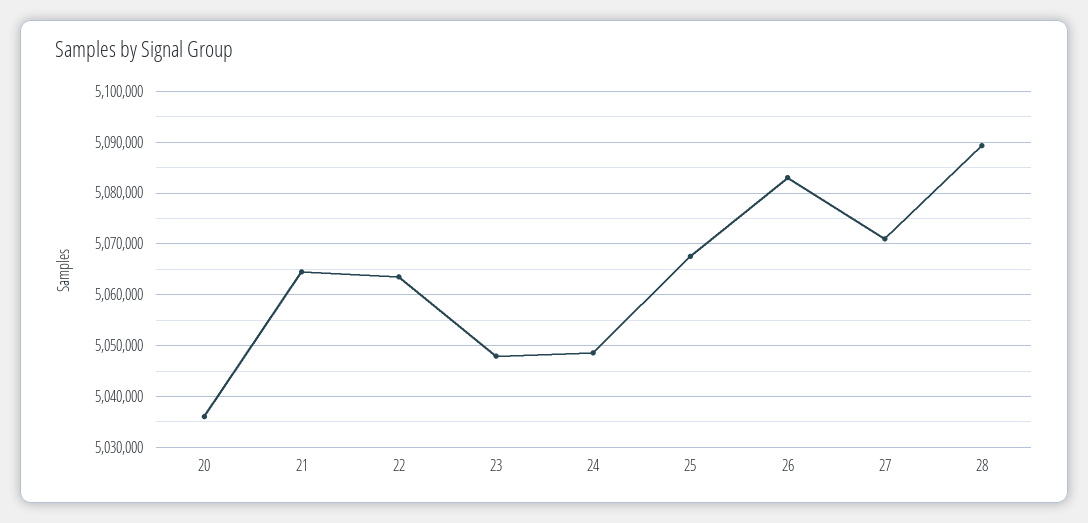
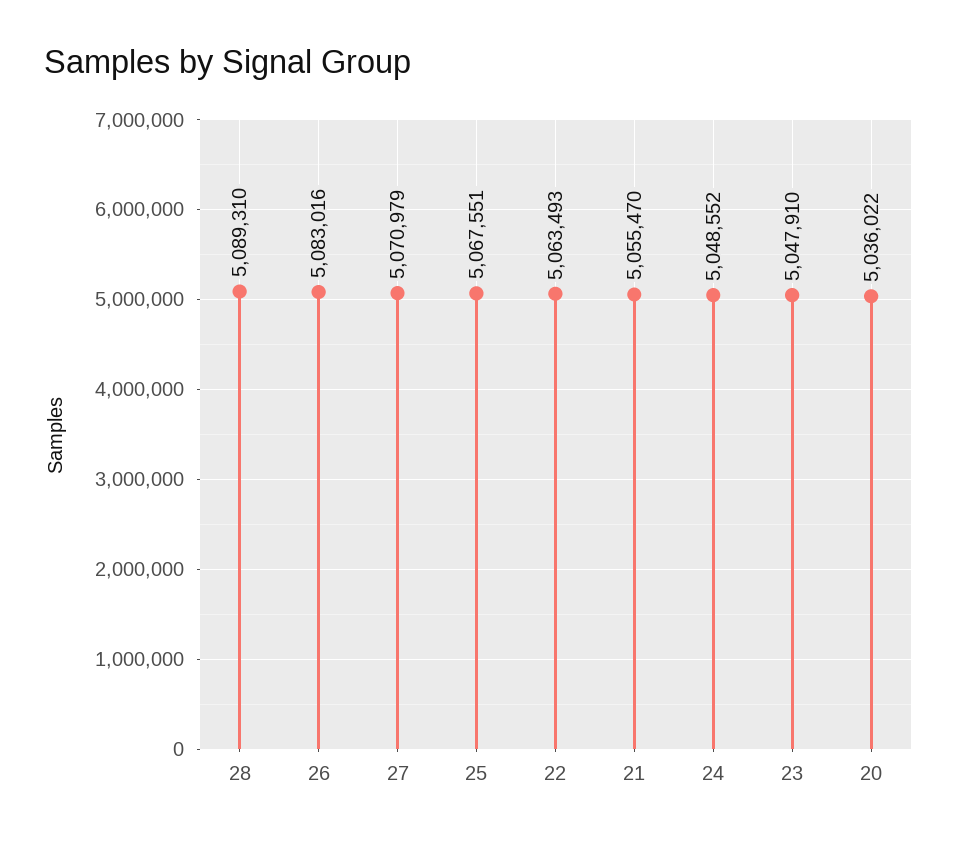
21: 5064000 -> 5055470

